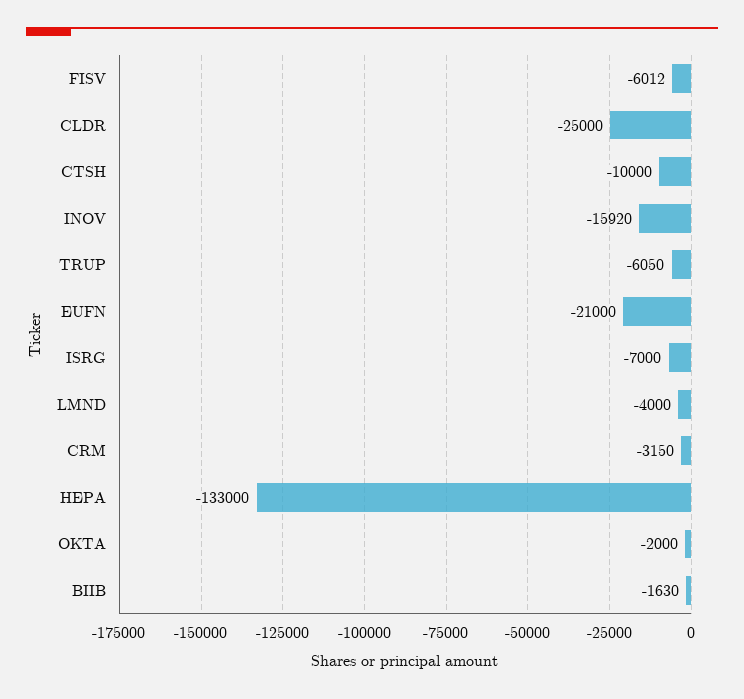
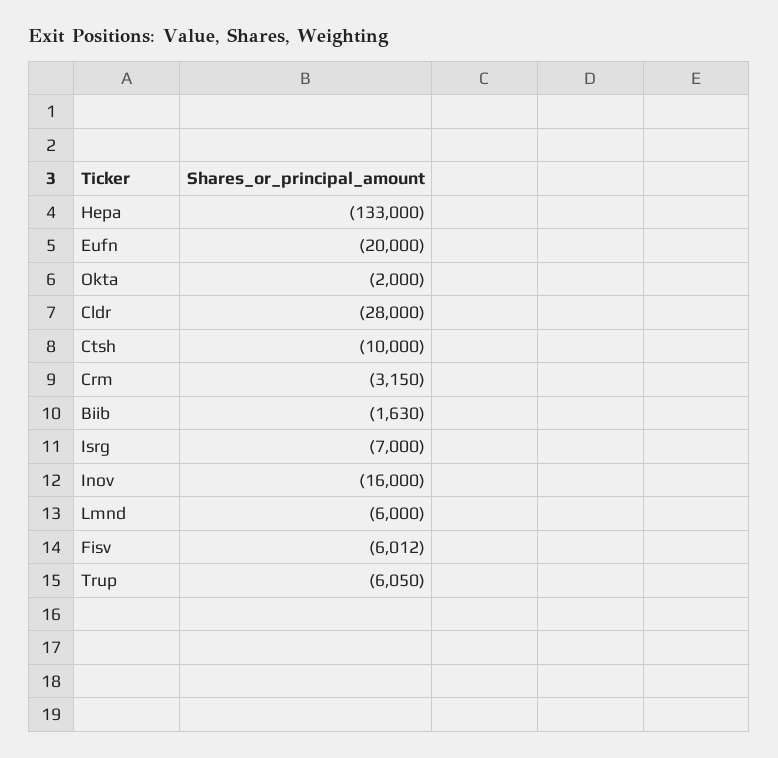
CLDR: -25000 -> -28000
INOV: -15920 -> -16000
EUFN: -21000 -> -20000
LMND: -4000 -> -6000

